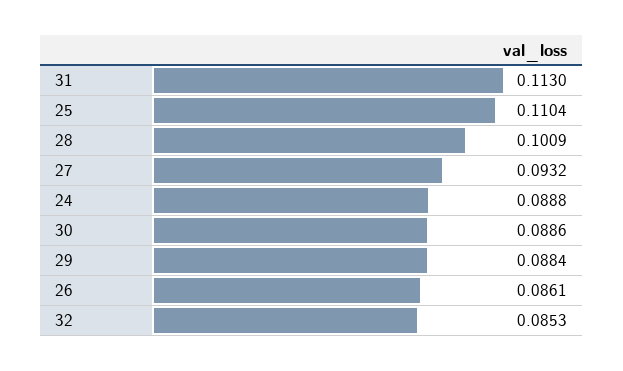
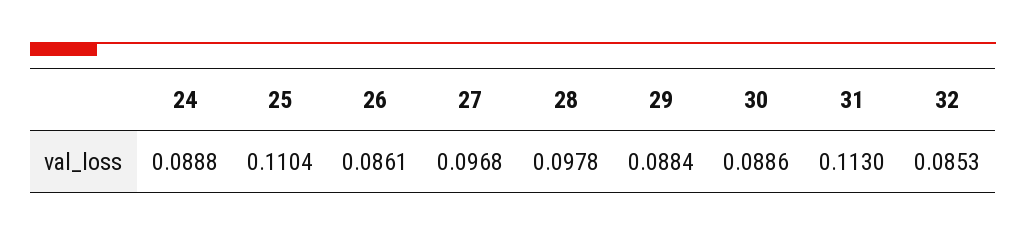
28: 0.1009 -> 0.0978
27: 0.0932 -> 0.0968

